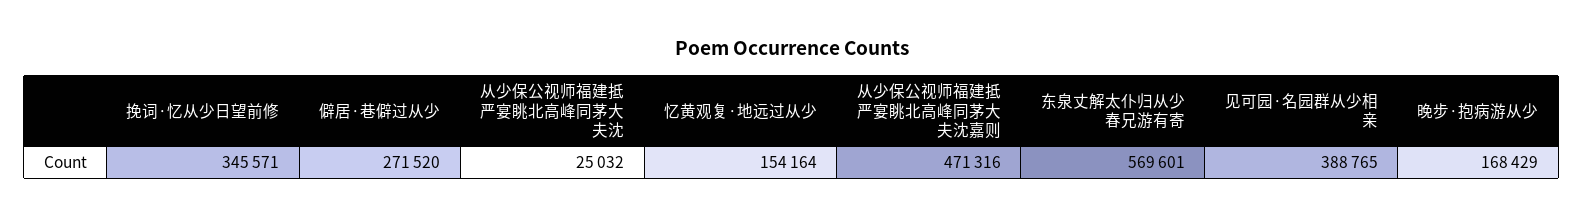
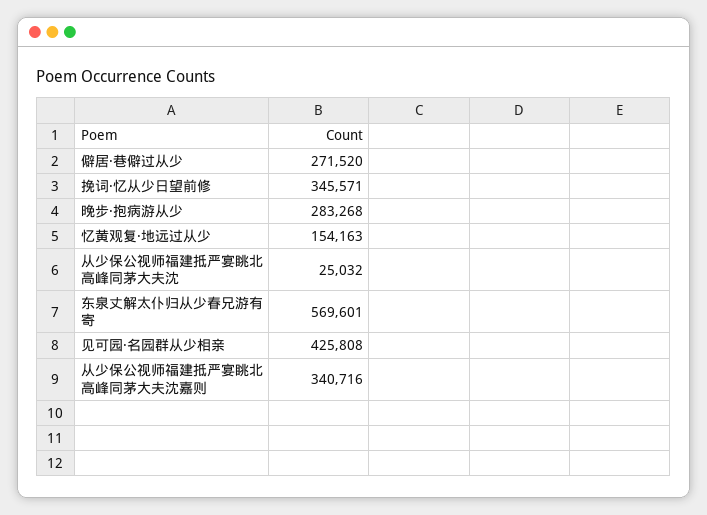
忆黄观复·地远过从少: 154164 -> 154163
从少保公视师福建抵严宴眺北高峰同茅大夫沈嘉则: 471316 -> 340716
见可园·名园群从少相亲: 388765 -> 425808
晚步·抱病游从少: 168429 -> 283268

